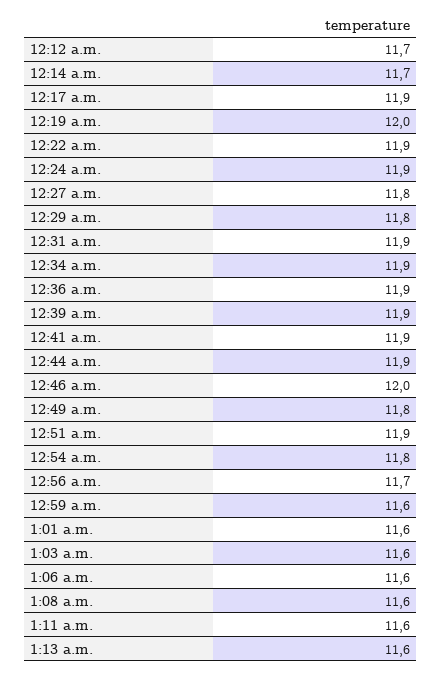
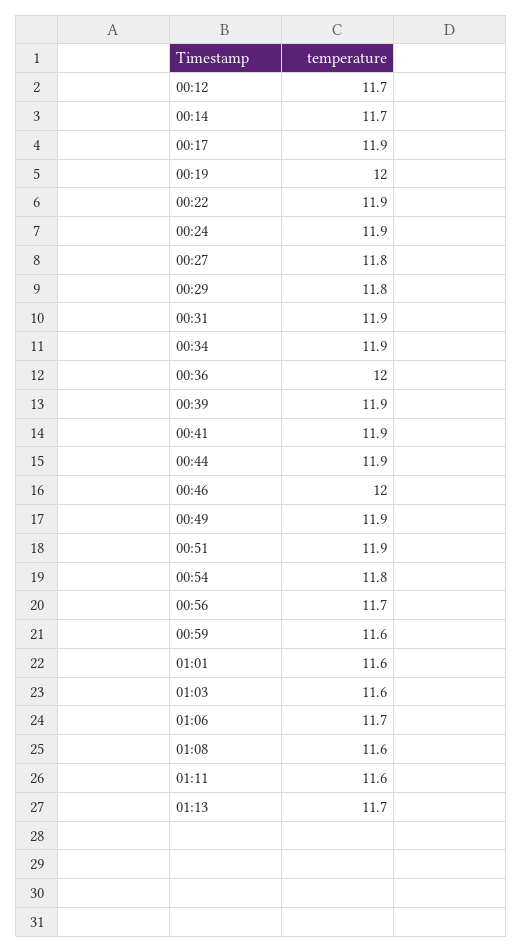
12:36 a.m.: 11.9 -> 12
12:49 a.m.: 11.8 -> 11.9
1:06 a.m.: 11.6 -> 11.7
1:13 a.m.: 11.6 -> 11.7

